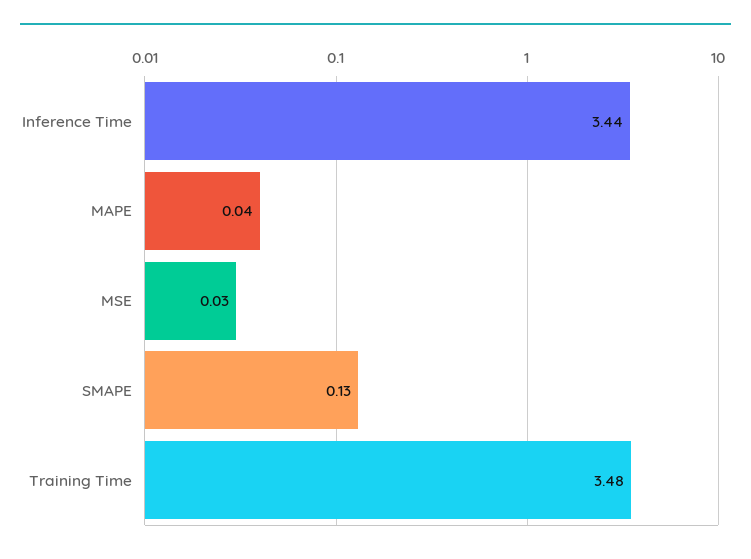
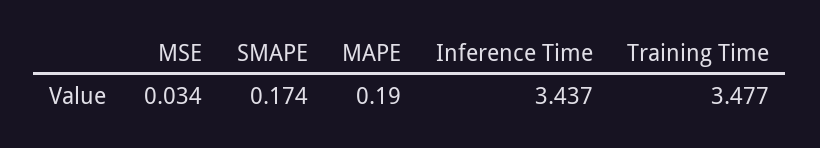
MAPE: 0.04 -> 0.19
SMAPE: 0.13 -> 0.174

